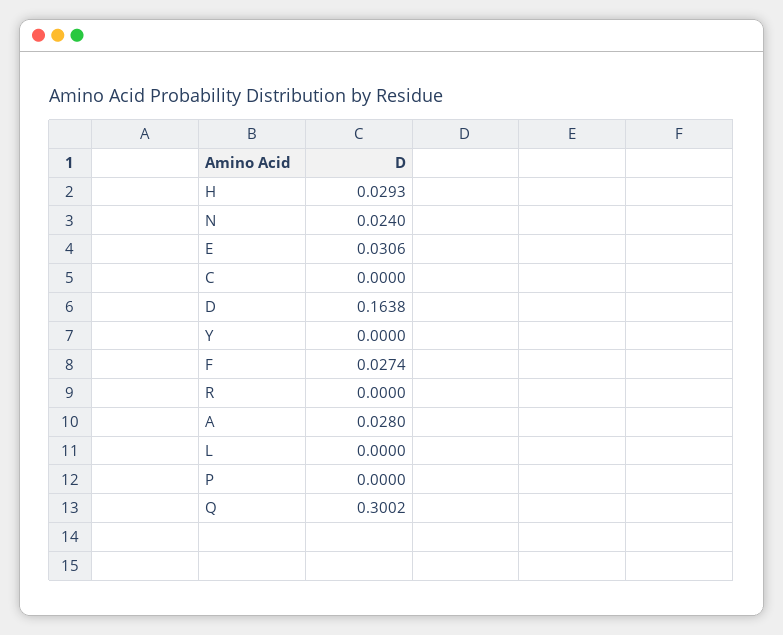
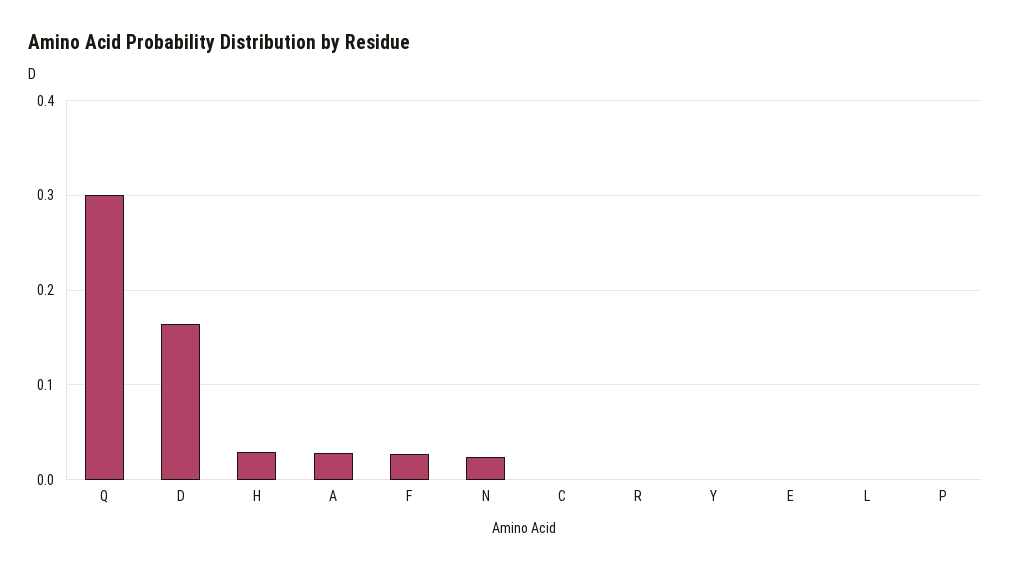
E: 0.0306 -> 0

